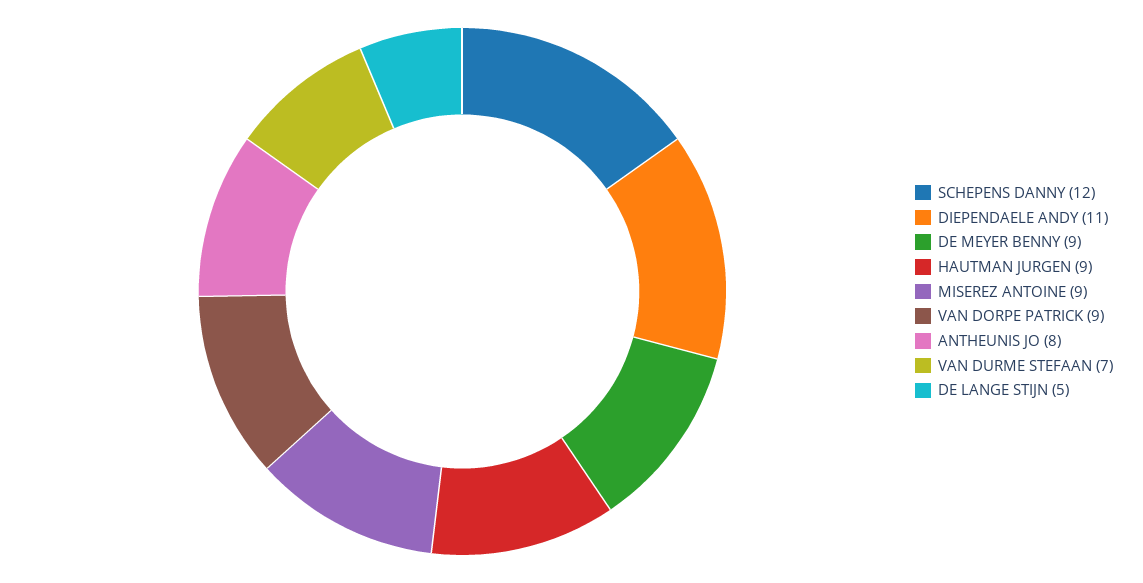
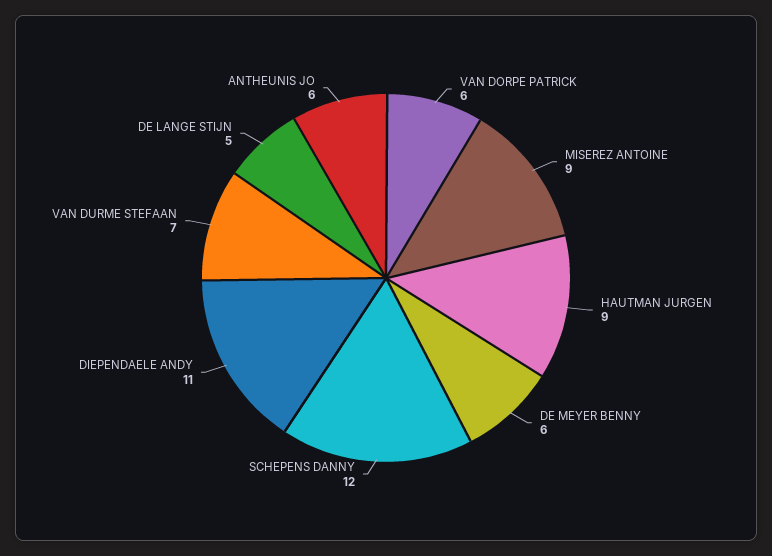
DE MEYER BENNY: 9 -> 6
VAN DORPE PATRICK: 9 -> 6
ANTHEUNIS JO: 8 -> 6

